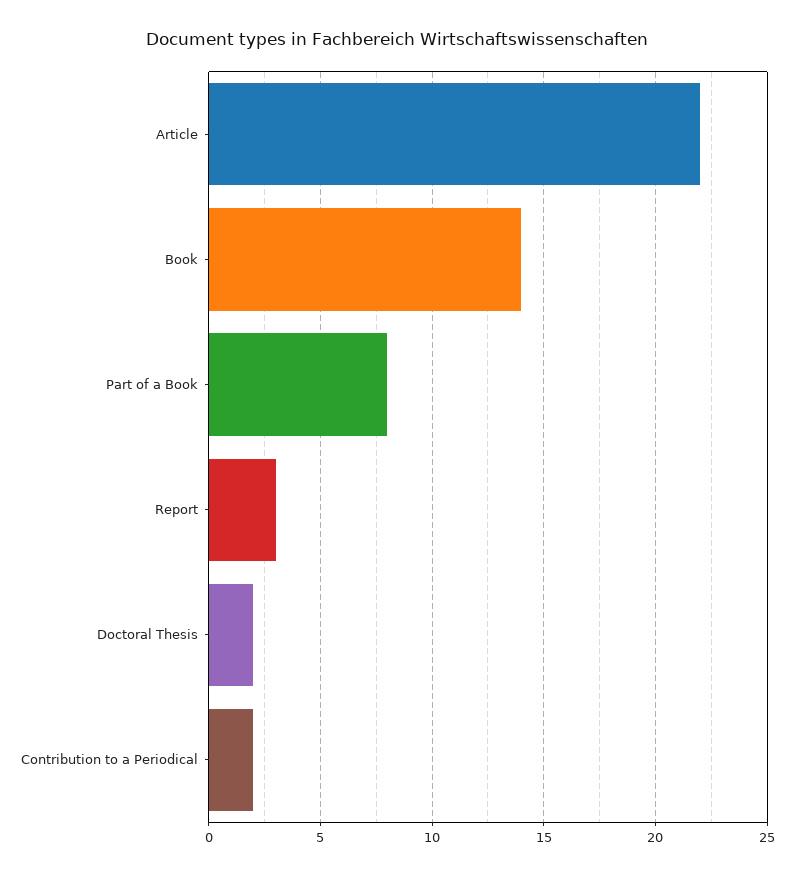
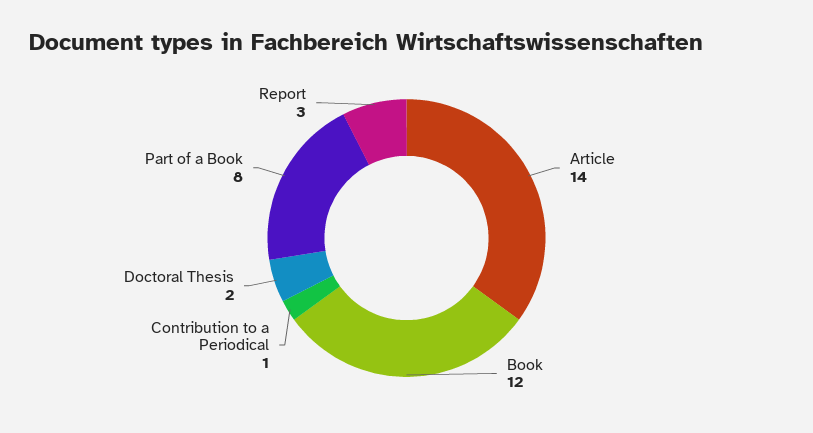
Article: 22 -> 14
Book: 14 -> 12
Contribution to a Periodical: 2 -> 1

